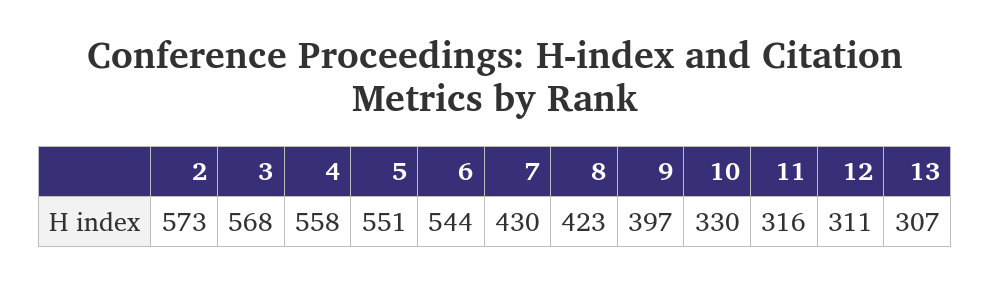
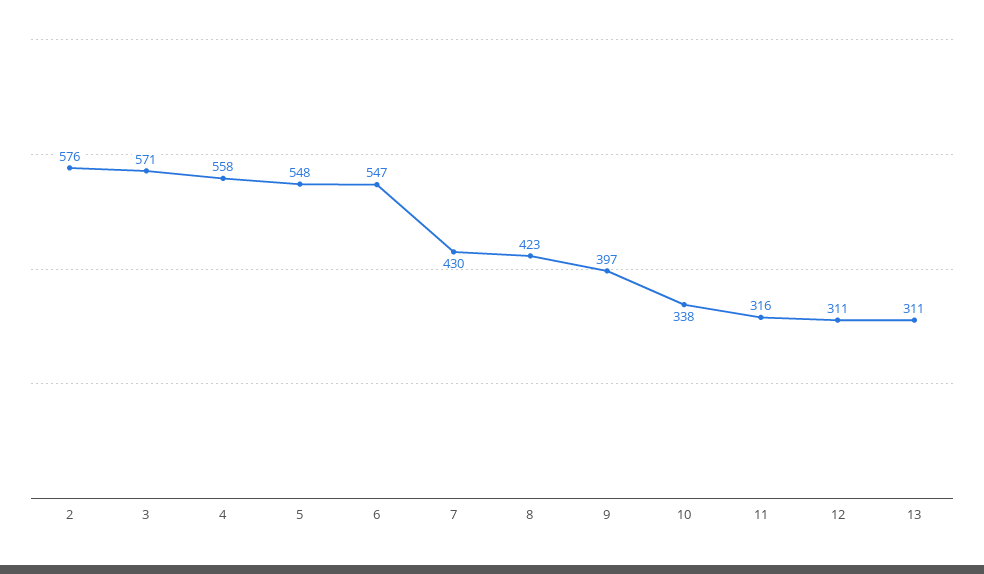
2: 573 -> 576
3: 568 -> 571
5: 551 -> 548
6: 544 -> 547
10: 330 -> 338
13: 307 -> 311

